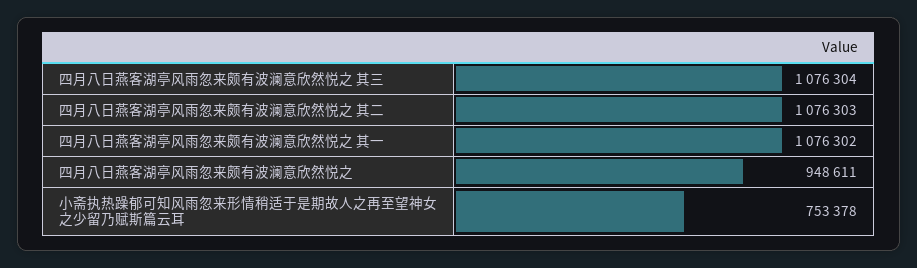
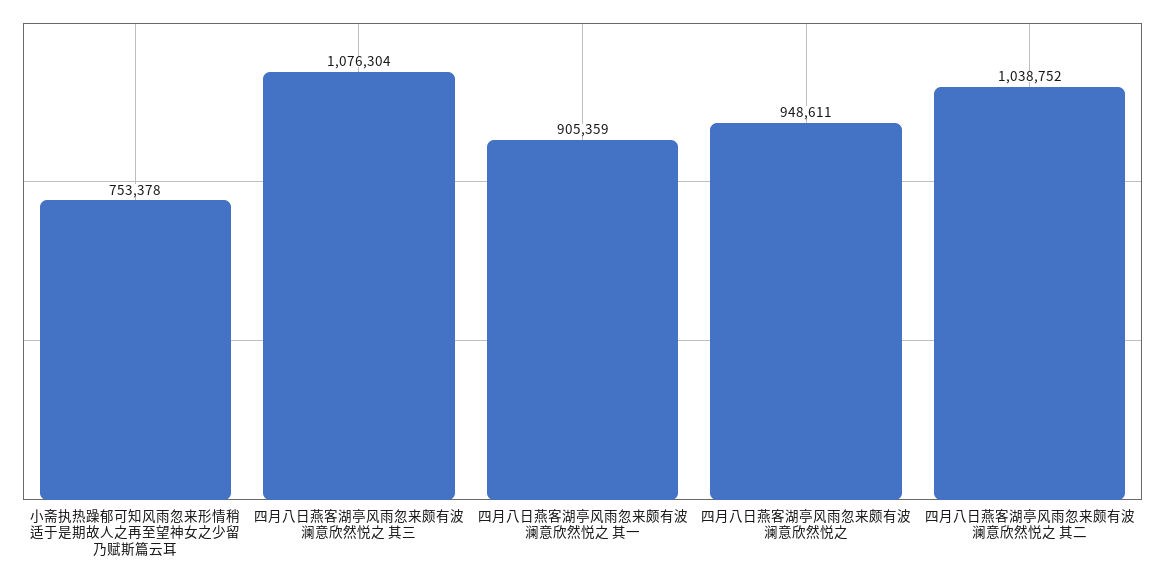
四月八日燕客湖亭风雨忽来颇有波澜意欣然悦之 其二: 1076303 -> 1038752
四月八日燕客湖亭风雨忽来颇有波澜意欣然悦之 其一: 1076302 -> 905359

